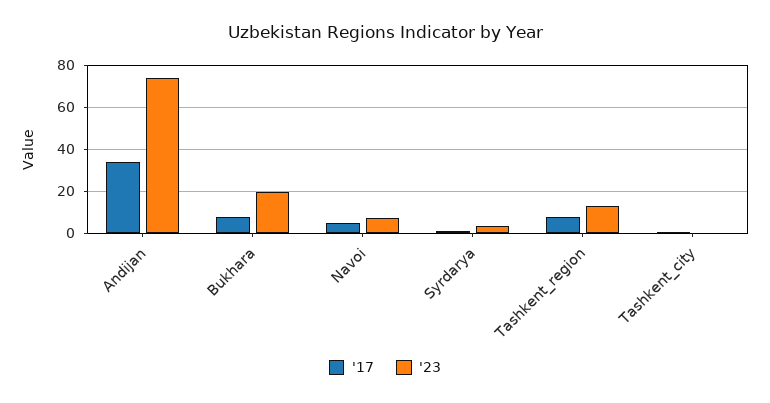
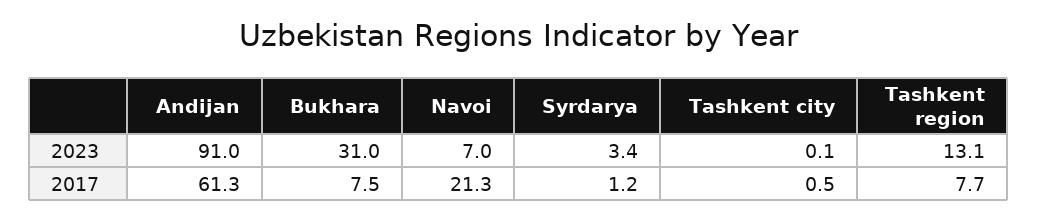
'17, Andijan: 35 -> 61.3
'23, Andijan: 75 -> 91
'23, Bukhara: 20 -> 31
'17, Navoi: 5 -> 21.3

